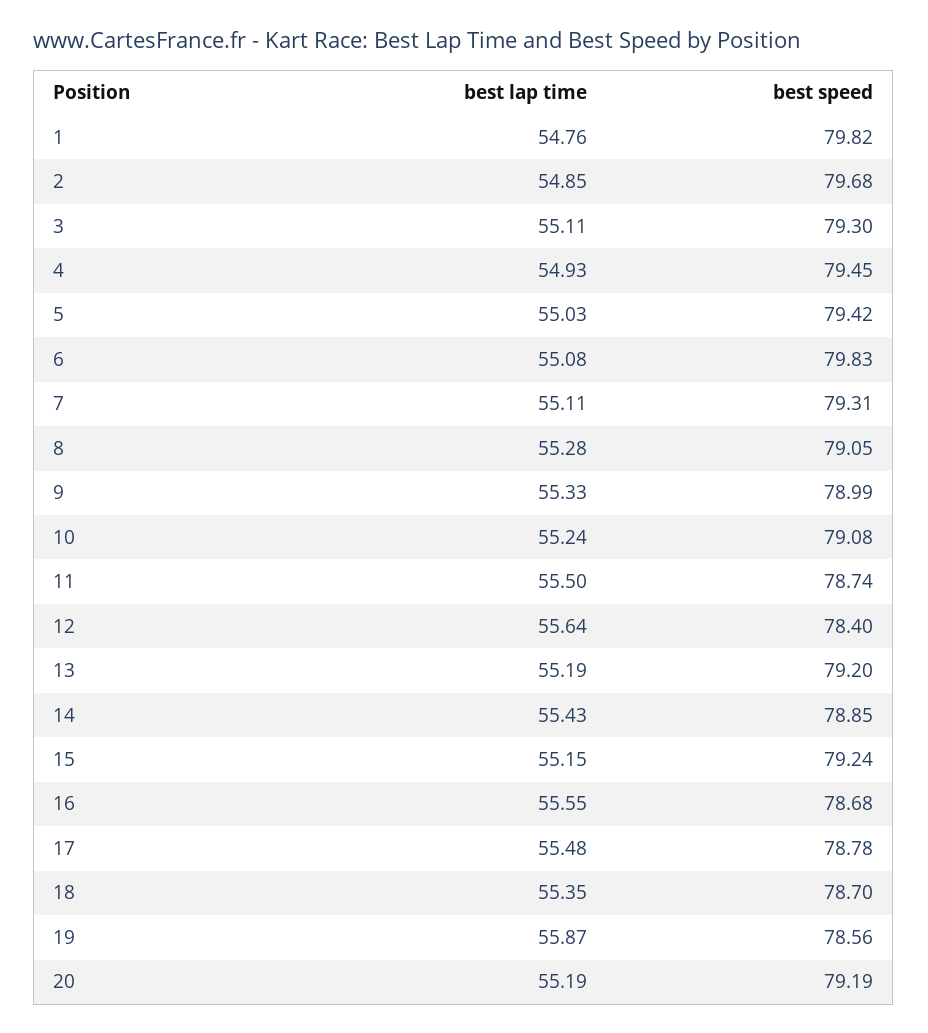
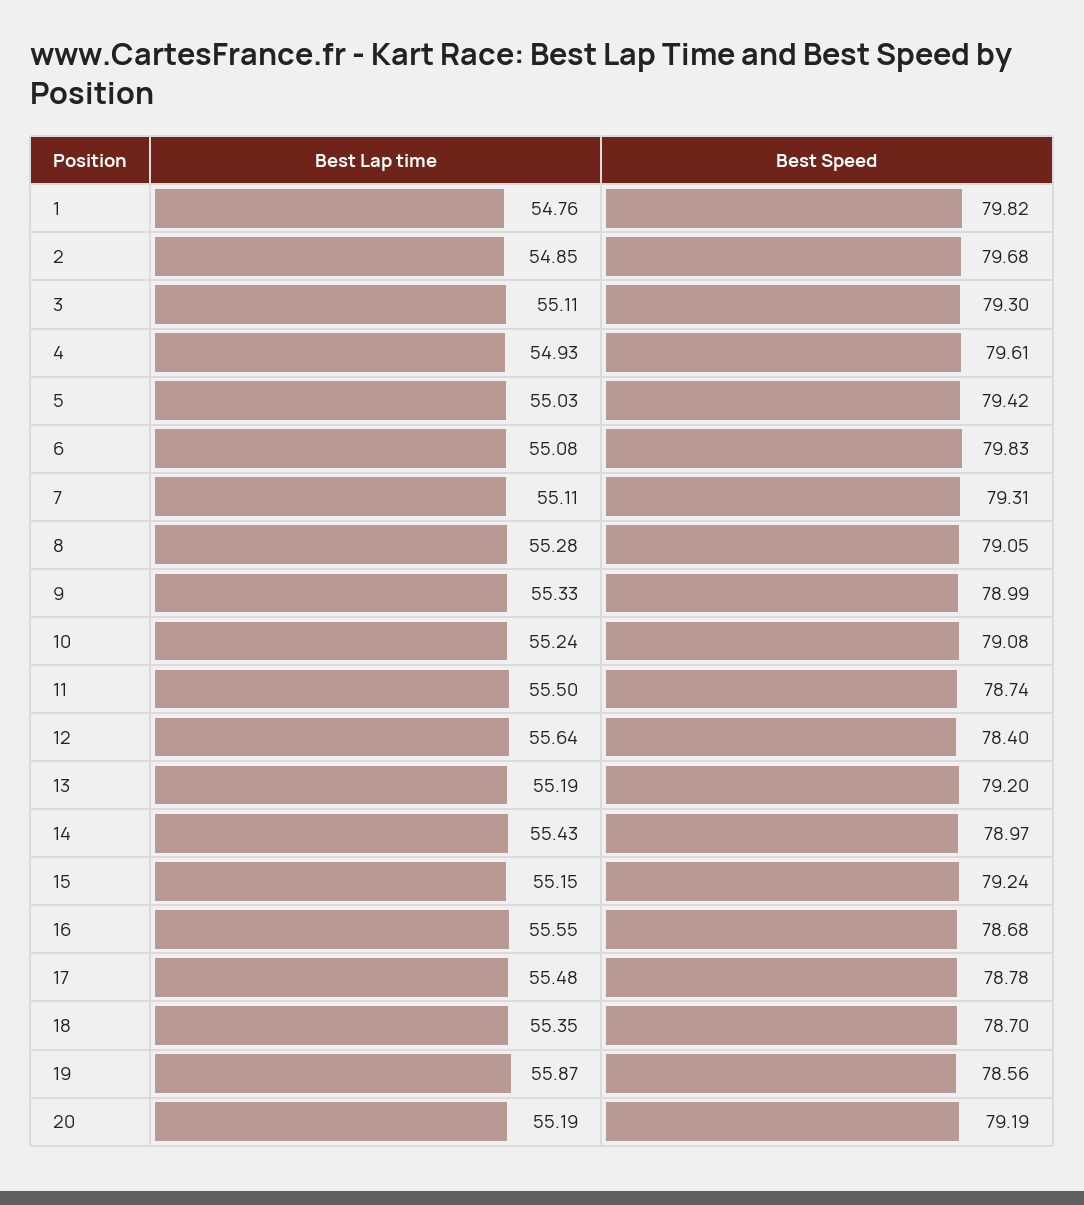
best speed, 4: 79.45 -> 79.61
best speed, 14: 78.85 -> 78.97

